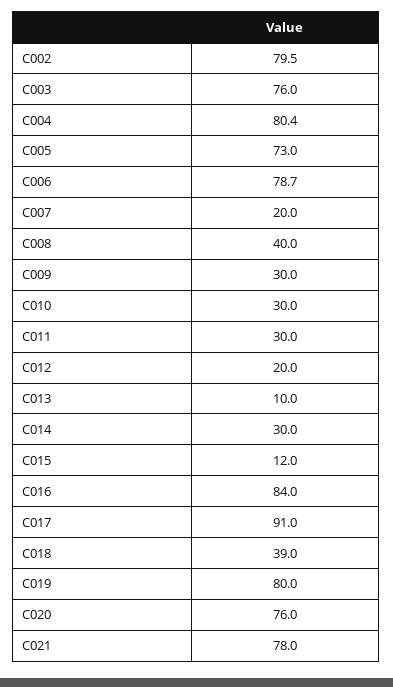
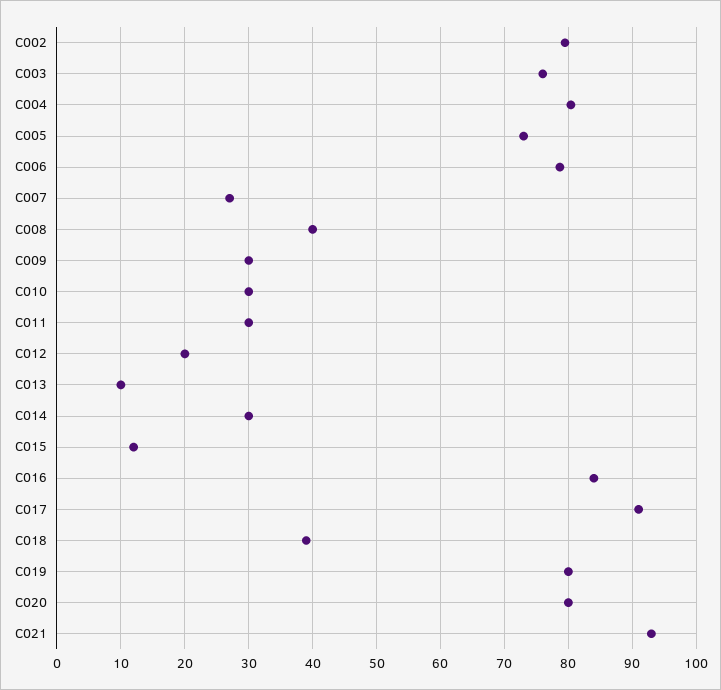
C007: 20 -> 27
C020: 76 -> 80
C021: 78 -> 93

